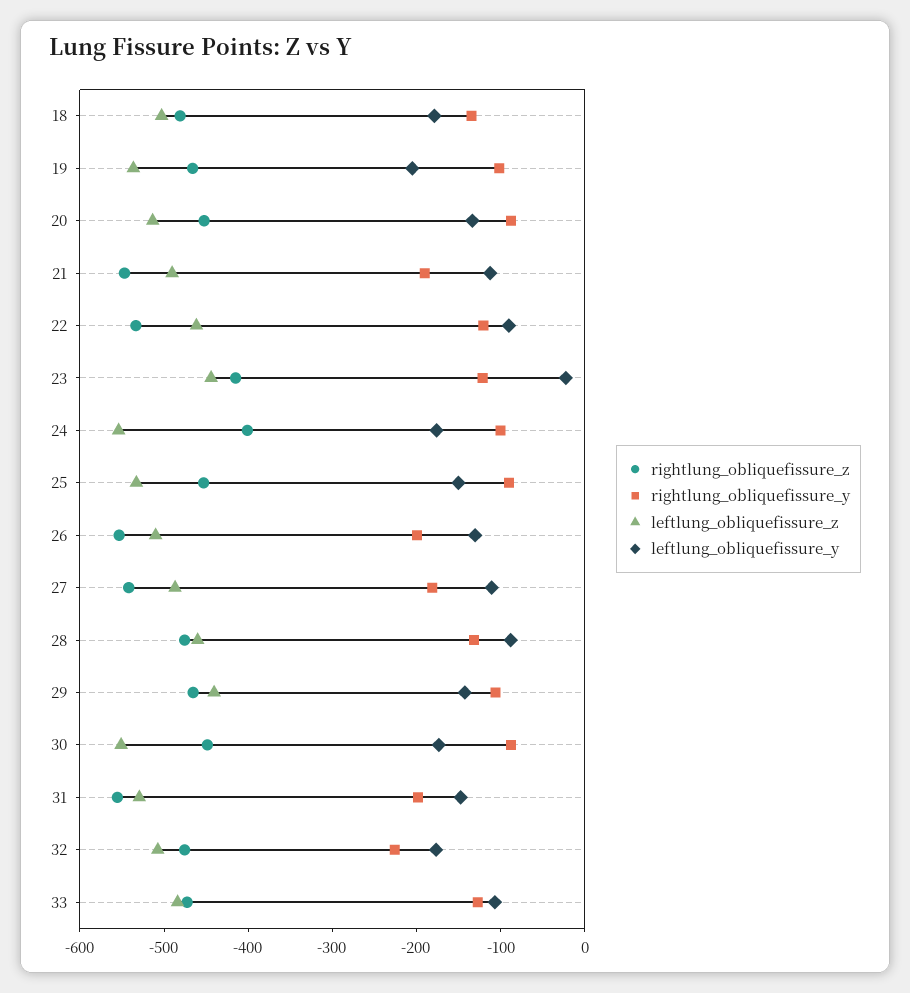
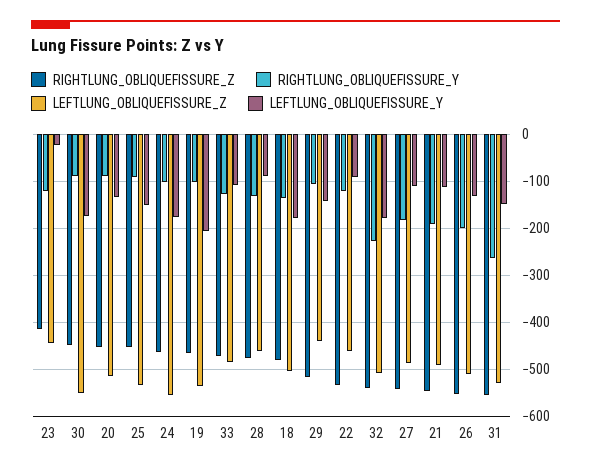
rightlung_obliquefissure_z, 24: -400 -> -460
rightlung_obliquefissure_z, 29: -460 -> -520
rightlung_obliquefissure_y, 31: -200 -> -260
rightlung_obliquefissure_z, 32: -480 -> -540

